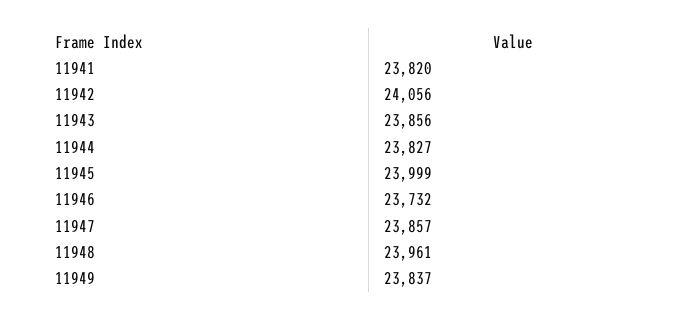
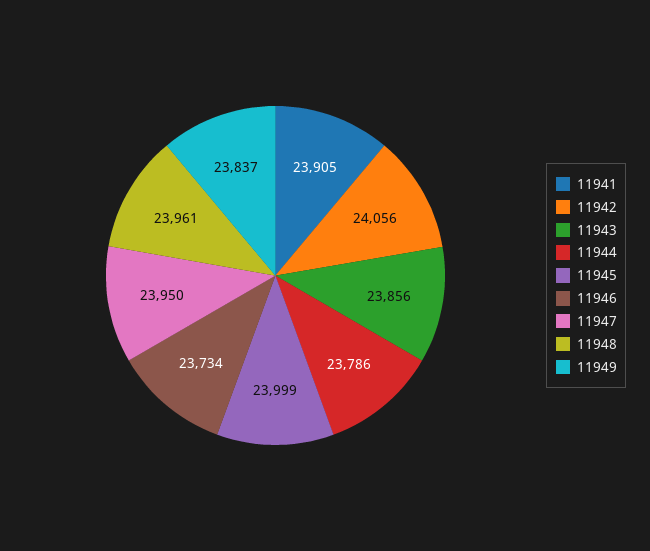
11941: 23820 -> 23905
11944: 23827 -> 23786
11946: 23732 -> 23734
11947: 23857 -> 23950

